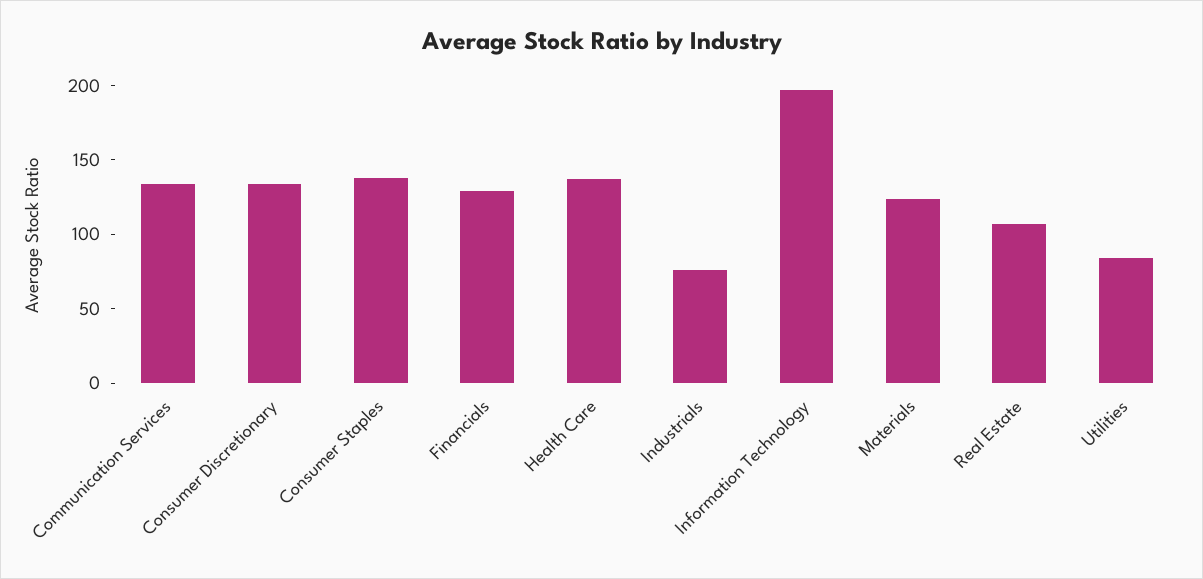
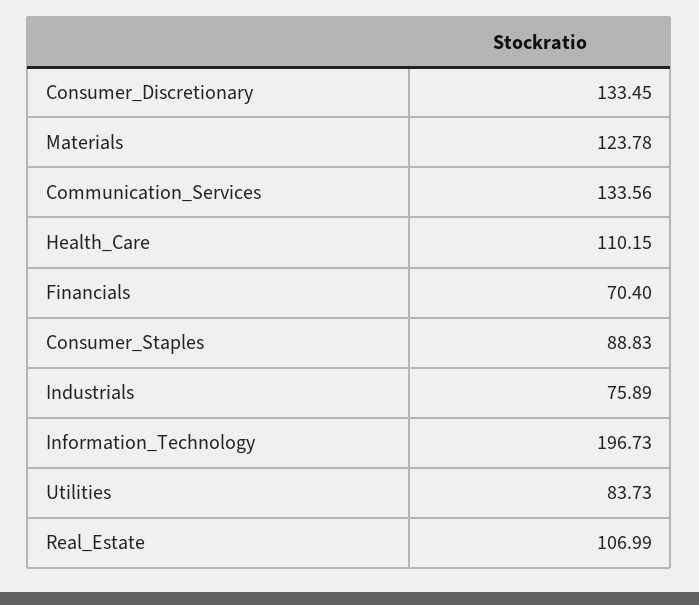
Consumer Staples: 140 -> 88.83
Financials: 130 -> 70.4
Health Care: 140 -> 110.15

